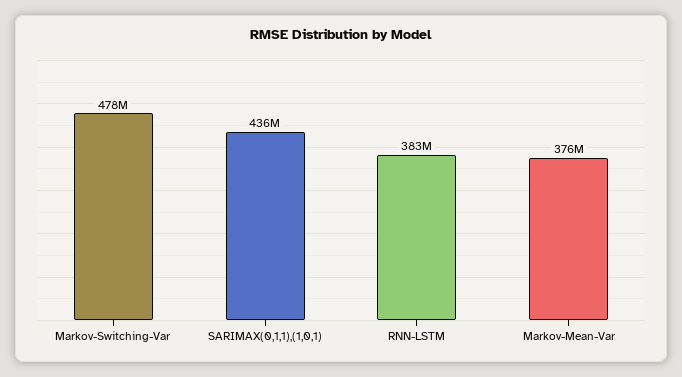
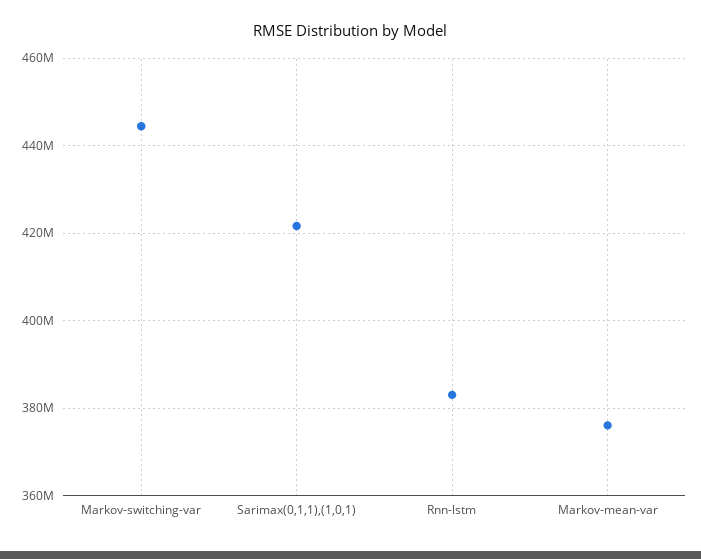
Markov-Switching-Var: 478000000 -> 444000000
SARIMAX(0,1,1),(1,0,1): 436000000 -> 422000000

